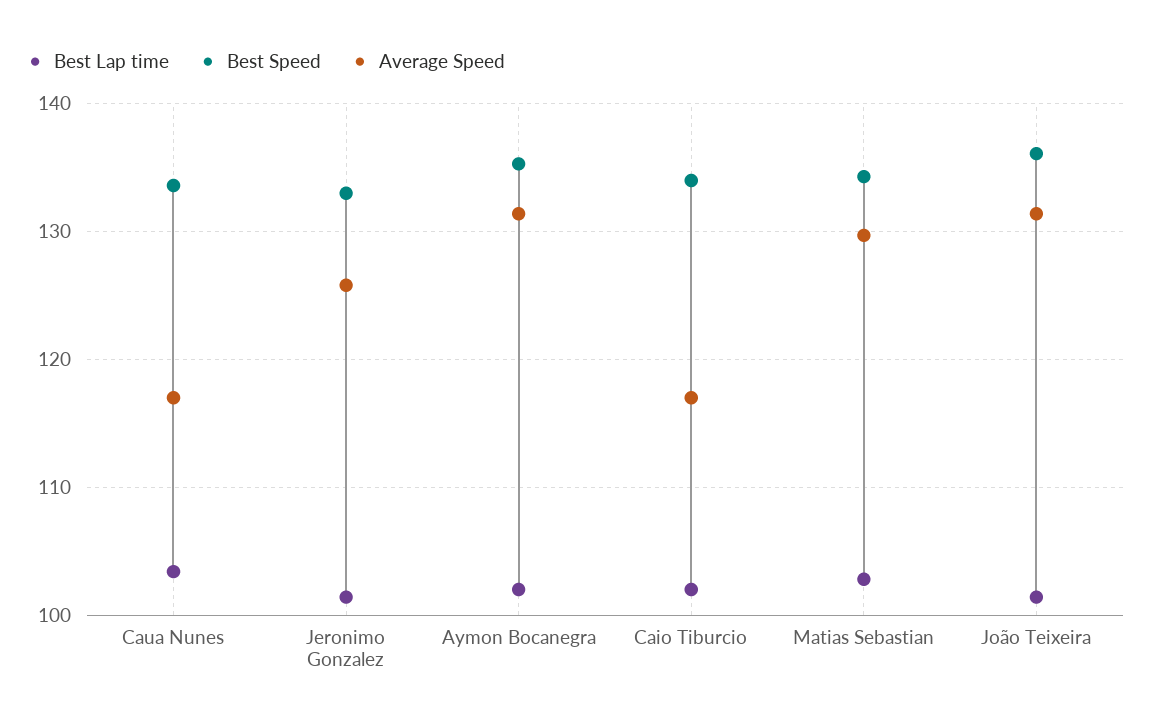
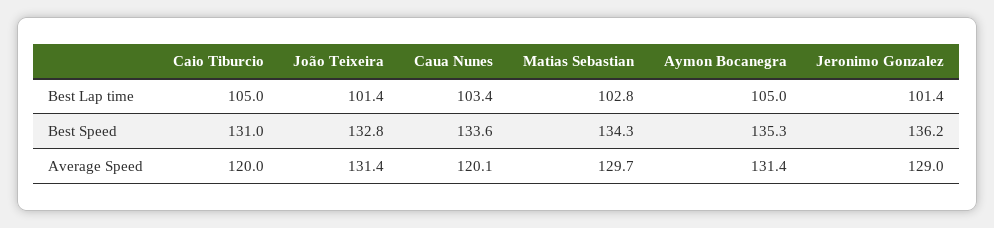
Average Speed, Caua Nunes: 117 -> 120.1
Best Speed, Jeronimo Gonzalez: 133 -> 136.2
Average Speed, Jeronimo Gonzalez: 126 -> 129
Best Lap time, Aymon Bocanegra: 102 -> 105
Best Lap time, Caio Tiburcio: 102 -> 105
Best Speed, Caio Tiburcio: 134 -> 131
Average Speed, Caio Tiburcio: 117 -> 120
Best Speed, João Teixeira: 136 -> 132.8

